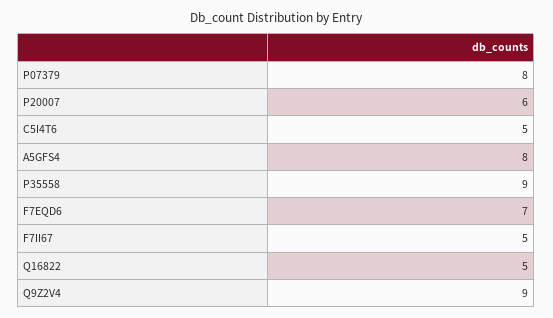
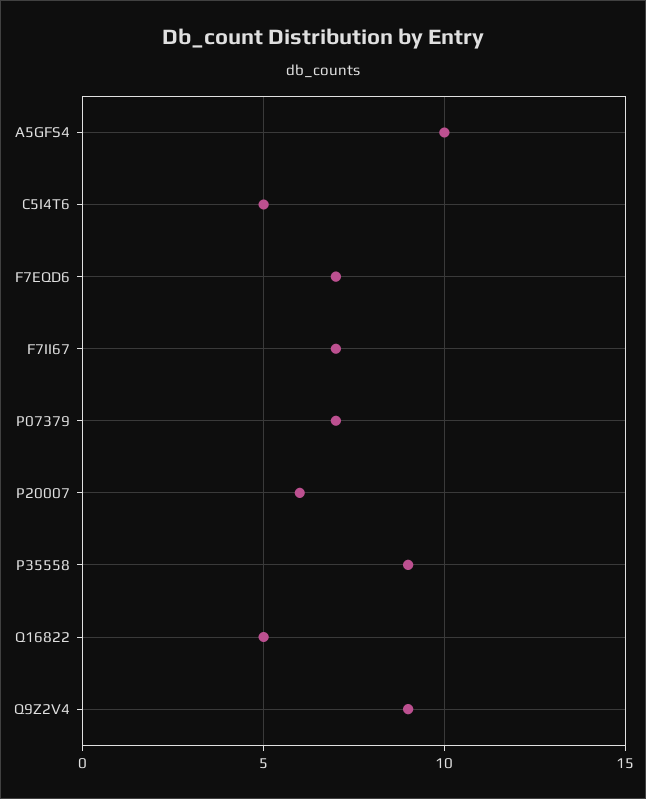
P07379: 8 -> 7
A5GFS4: 8 -> 10
F7II67: 5 -> 7

